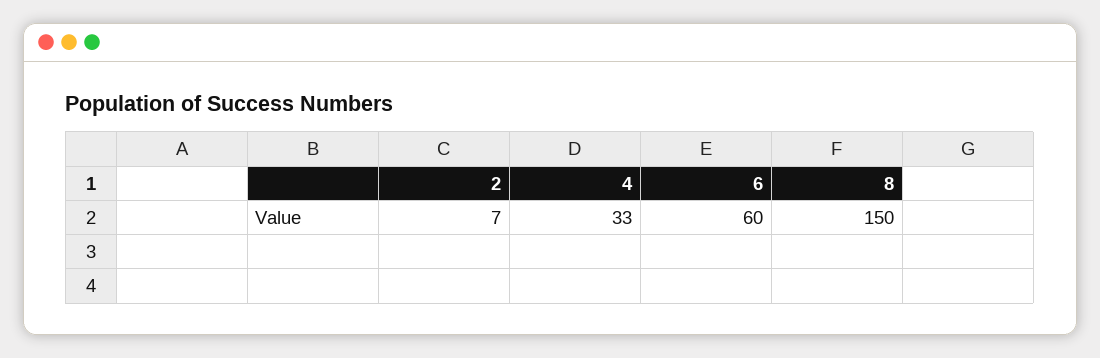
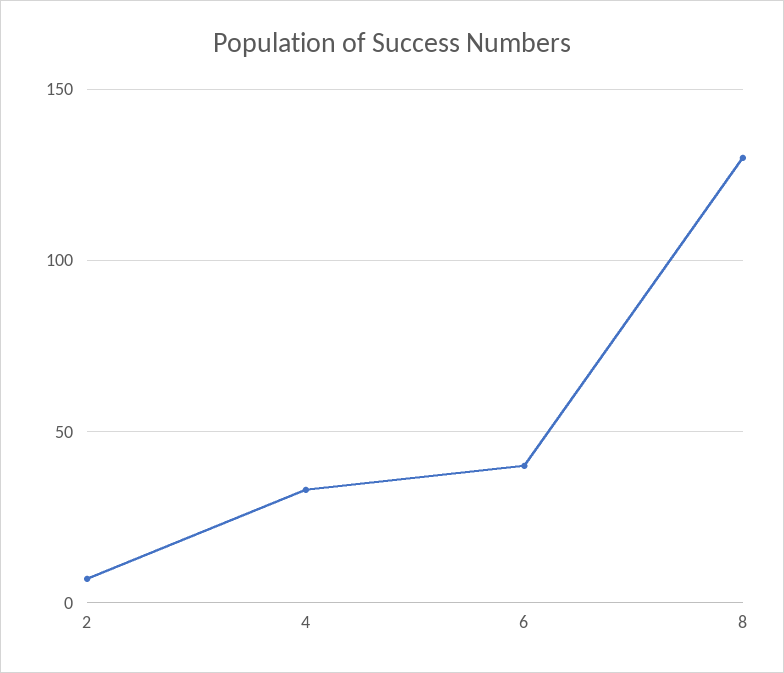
6: 60 -> 40
8: 150 -> 130

